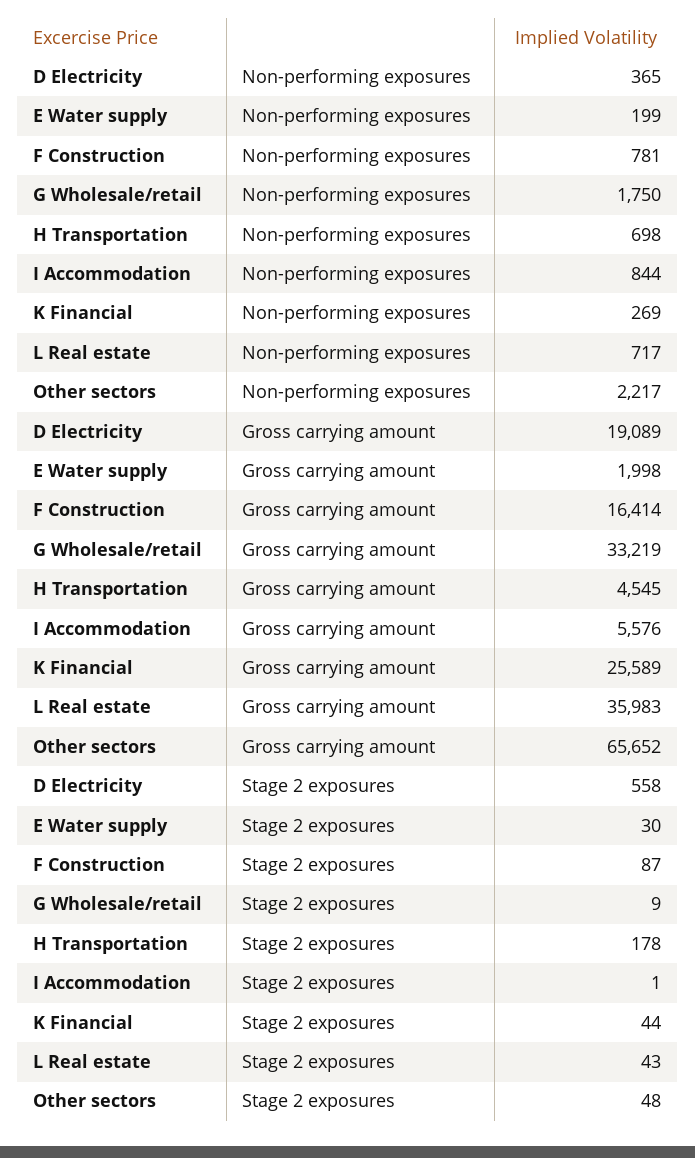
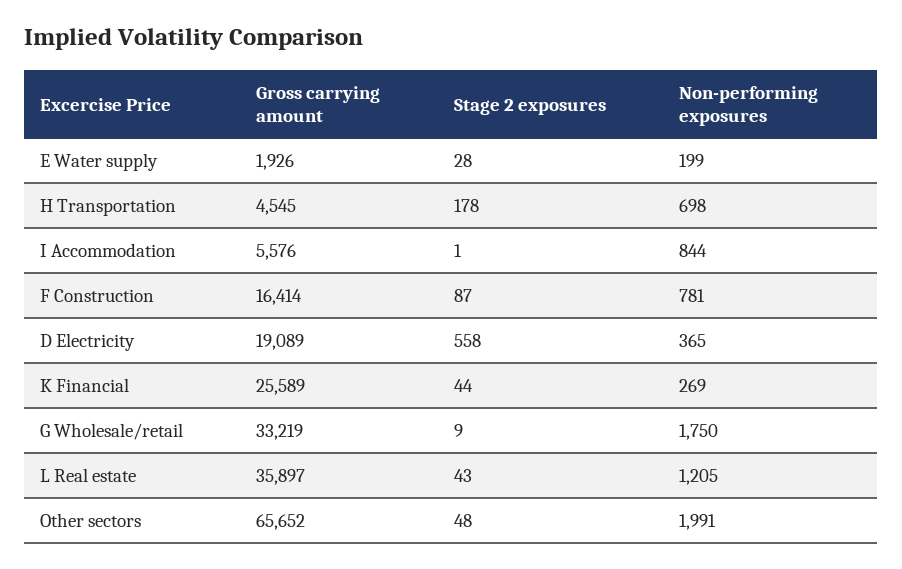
L Real estate, Non-performing exposures: 717 -> 1205
Other sectors, Non-performing exposures: 2217 -> 1991
E Water supply, Gross carrying amount: 1998 -> 1926
L Real estate, Gross carrying amount: 35983 -> 35897
E Water supply, Stage 2 exposures: 30 -> 28

